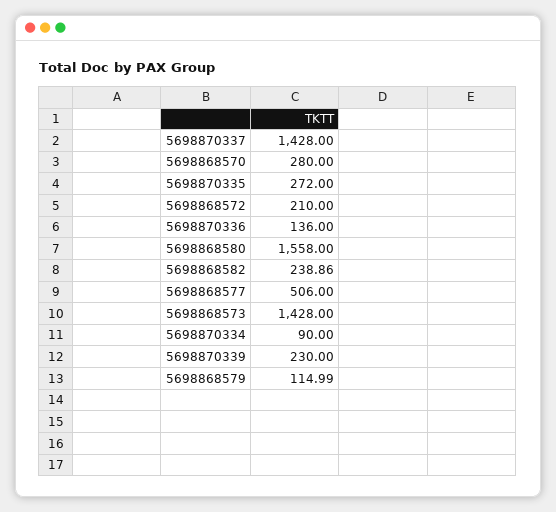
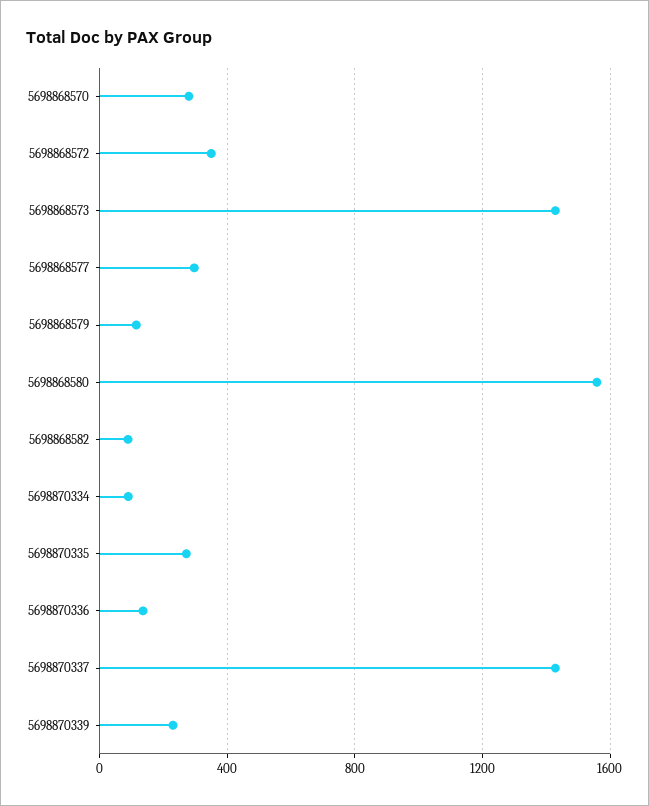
5698868572: 210 -> 350
5698868582: 238.86 -> 100
5698868577: 506 -> 300

